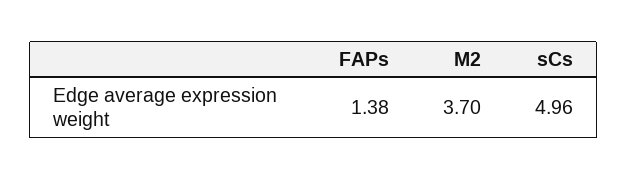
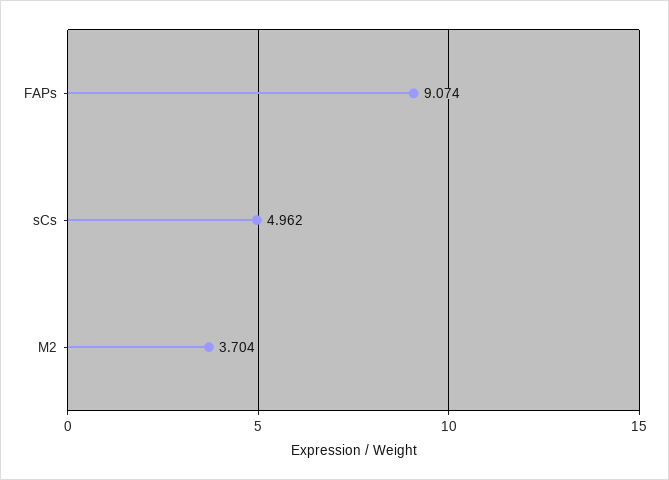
FAPs: 1.38 -> 9.074

